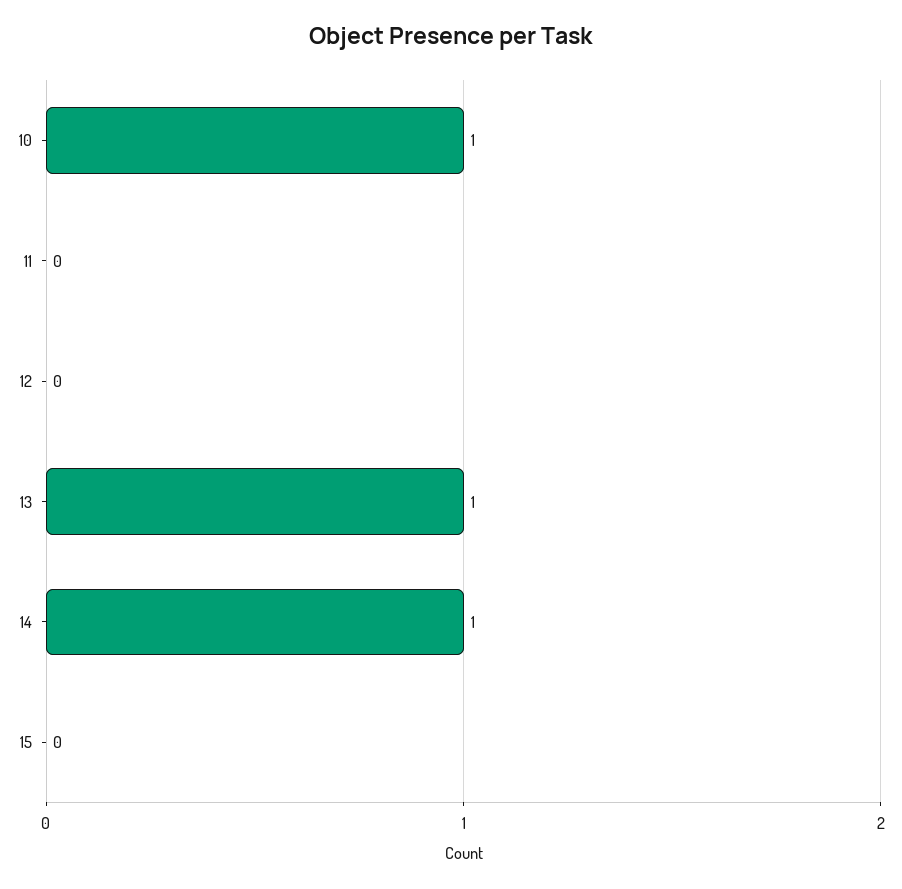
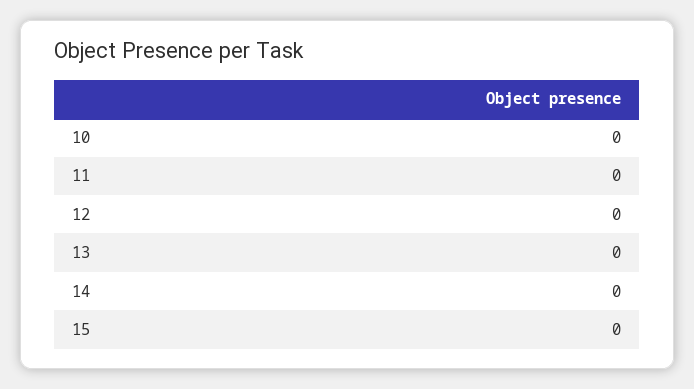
10: 1 -> 0
13: 1 -> 0
14: 1 -> 0

